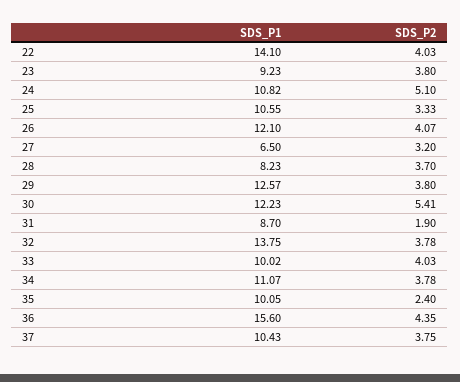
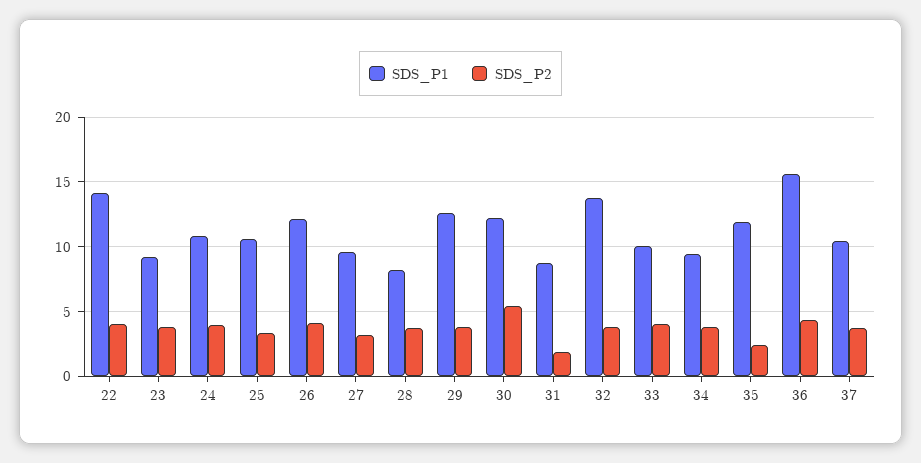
SDS_P2, 24: 5.1 -> 4
SDS_P1, 27: 6.5 -> 9.5
SDS_P1, 34: 11.07 -> 9.5
SDS_P1, 35: 10.05 -> 12

